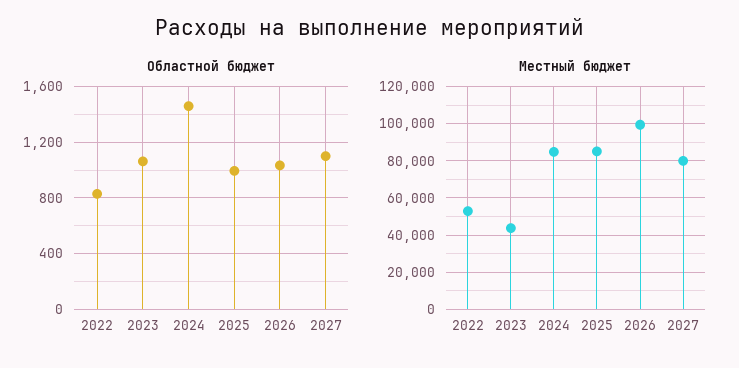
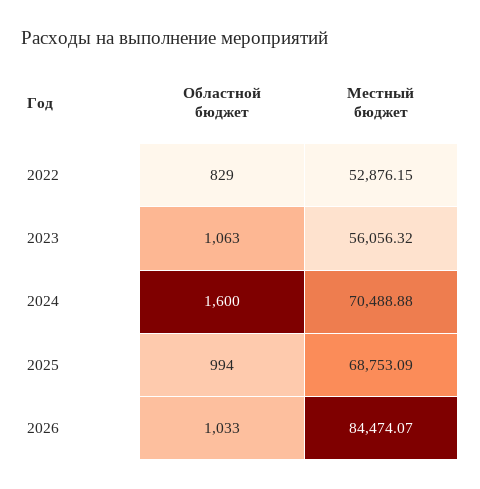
Областной бюджет, 2024: 1450 -> 1600
Областной бюджет, 2027: 1100 -> none
Местный бюджет, 2023: 45000 -> 56056.32
Местный бюджет, 2024: 85000 -> 70488.88
Местный бюджет, 2025: 85000 -> 68753.09
Местный бюджет, 2026: 100000 -> 84474.07
Местный бюджет, 2027: 80000 -> none

